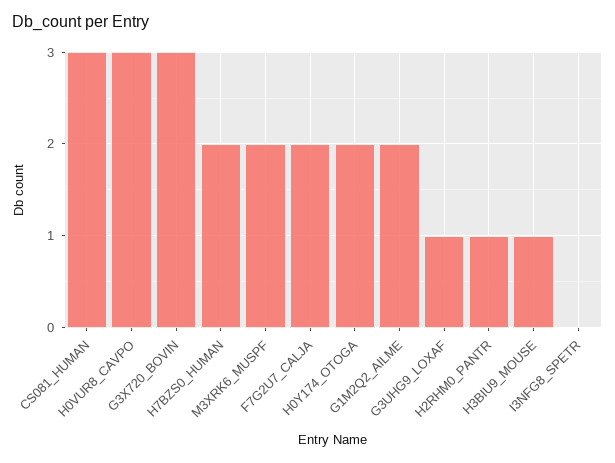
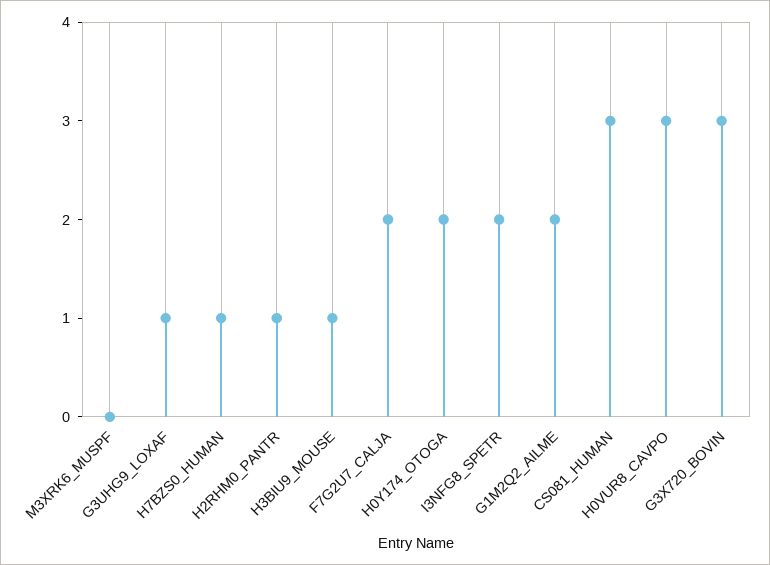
H7BZS0_HUMAN: 2 -> 1
M3XRK6_MUSPF: 2 -> 0
I3NFG8_SPETR: 0 -> 2

